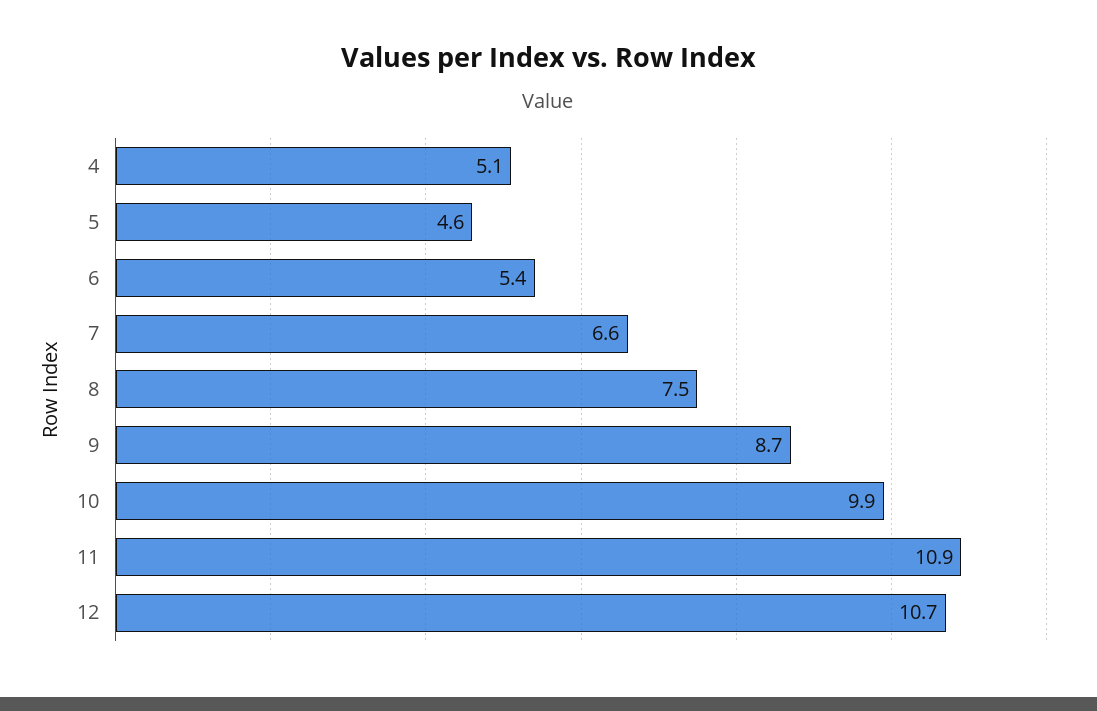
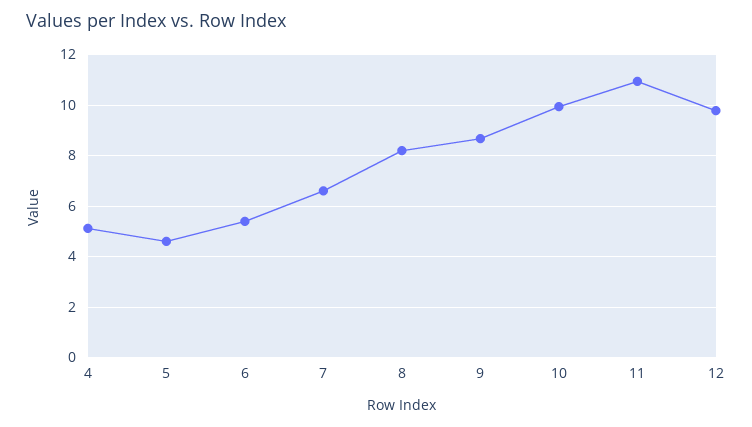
8: 7.5 -> 8.25
12: 10.7 -> 9.75

